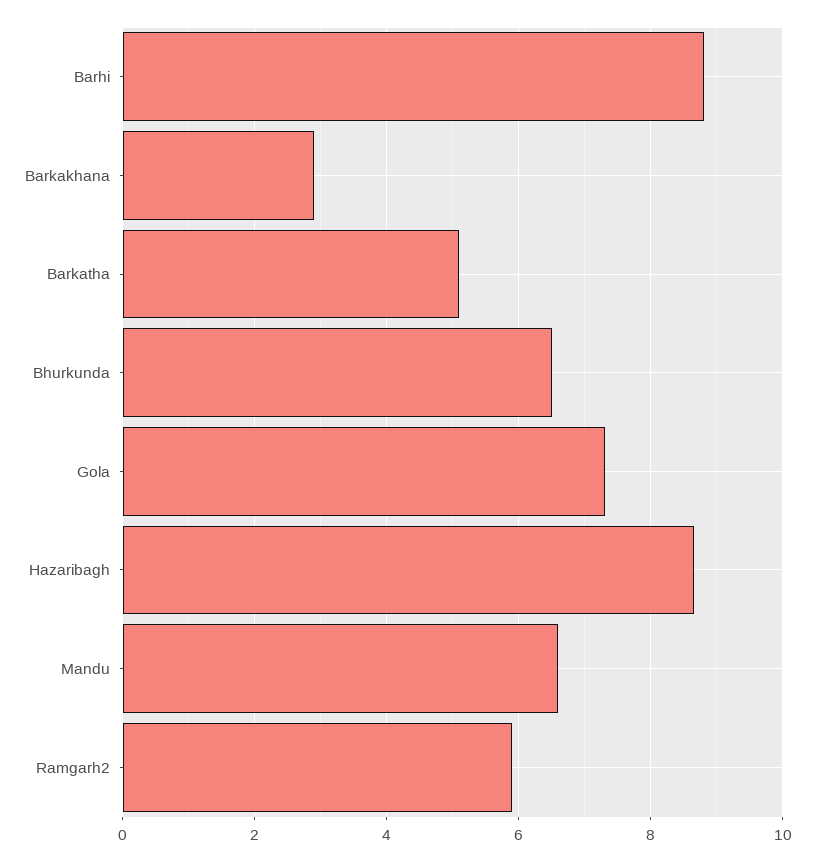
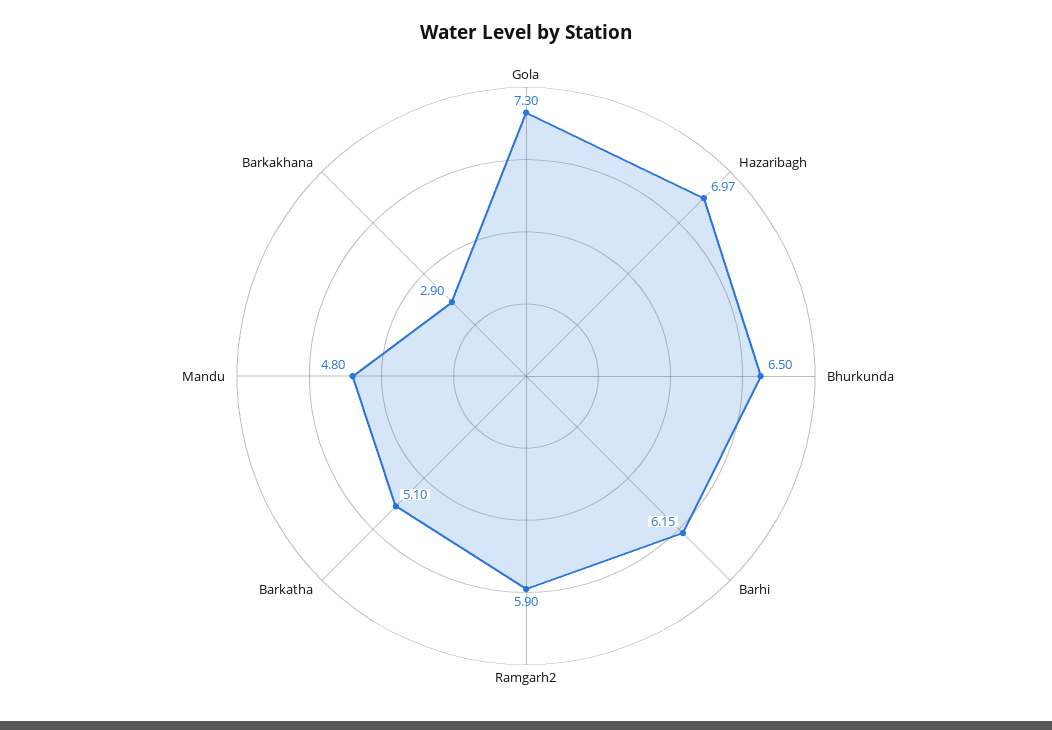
Barhi: 8.8 -> 6.15
Hazaribagh: 8.6 -> 6.97
Mandu: 6.6 -> 4.8

